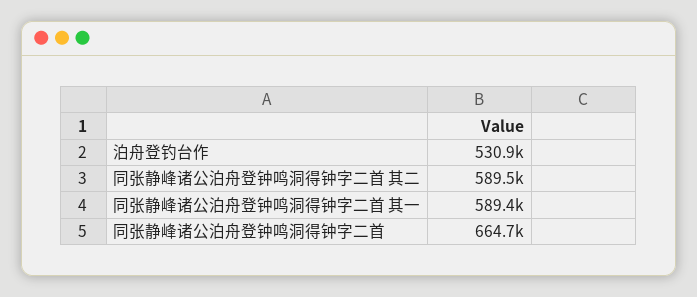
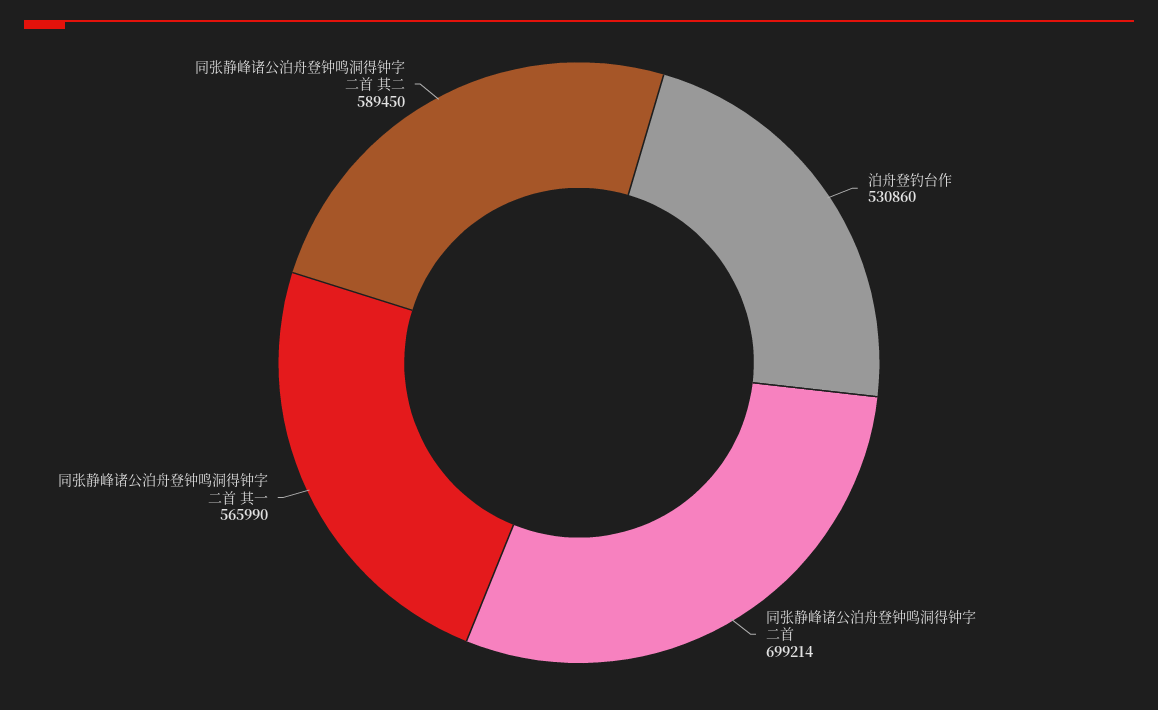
同张静峰诸公泊舟登钟鸣洞得钟字二首 其一: 589400 -> 565990
同张静峰诸公泊舟登钟鸣洞得钟字二首: 664700 -> 699214

